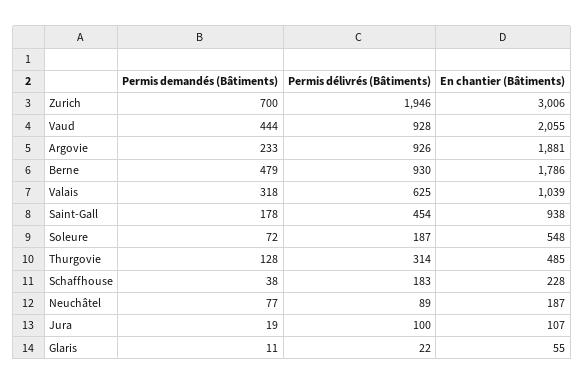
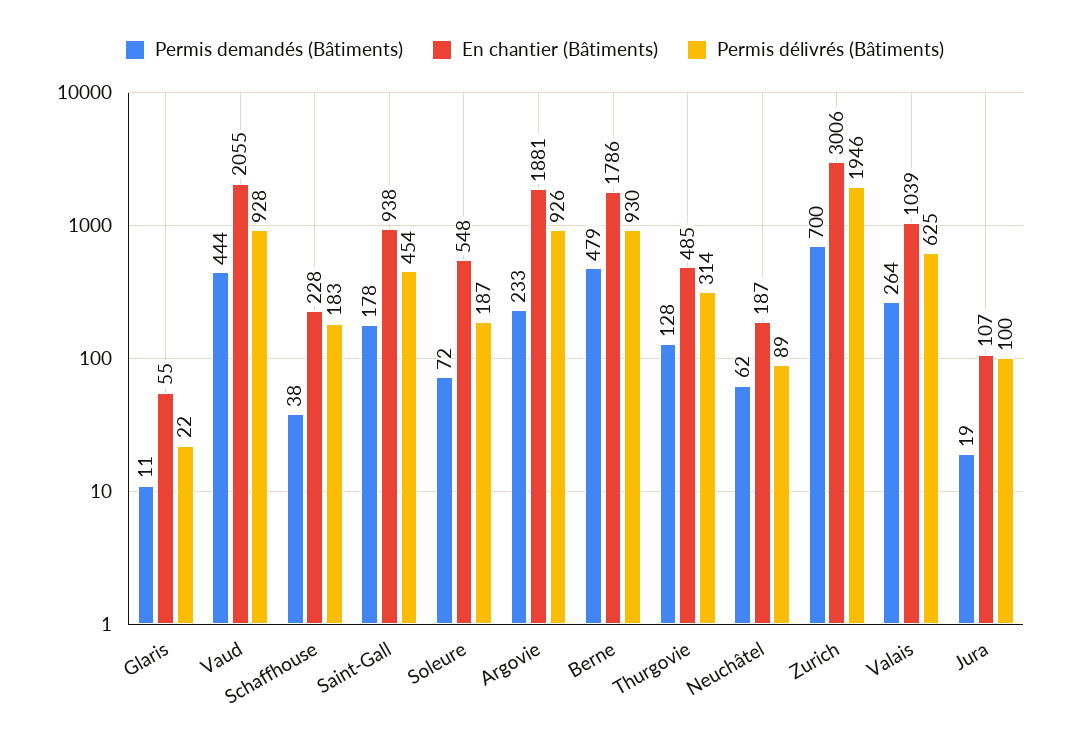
Permis demandés (Bâtiments), Valais: 318 -> 264
Permis demandés (Bâtiments), Neuchâtel: 77 -> 62

